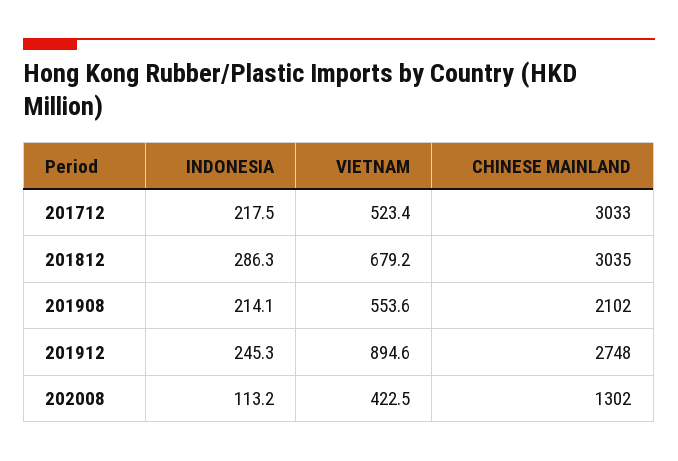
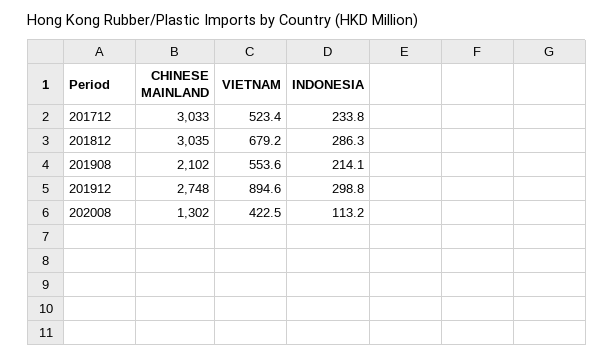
INDONESIA, 201712: 217.5 -> 233.8
INDONESIA, 201912: 245.3 -> 298.8

